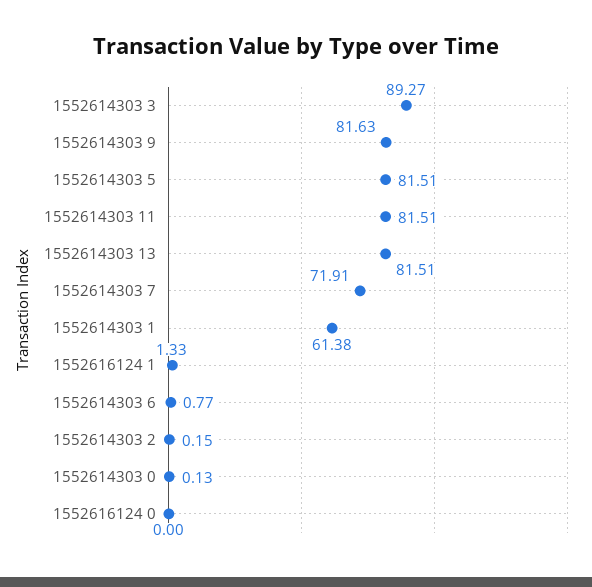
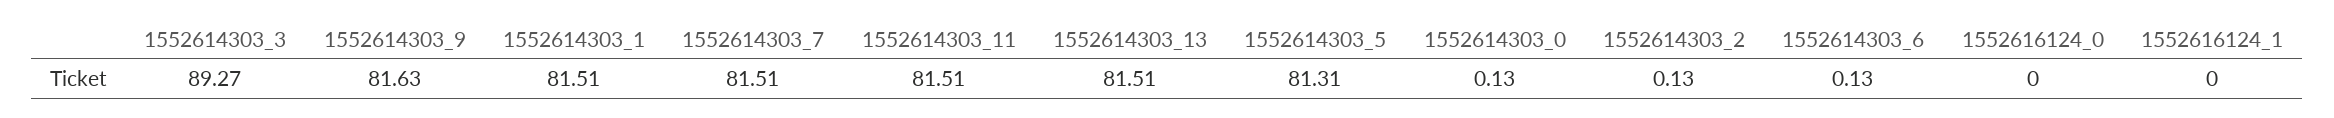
1552614303 5: 81.51 -> 81.31
1552614303 7: 71.91 -> 81.51
1552614303 1: 61.38 -> 81.51
1552616124 1: 1.33 -> 0
1552614303 6: 0.77 -> 0.13
1552614303 2: 0.15 -> 0.13

